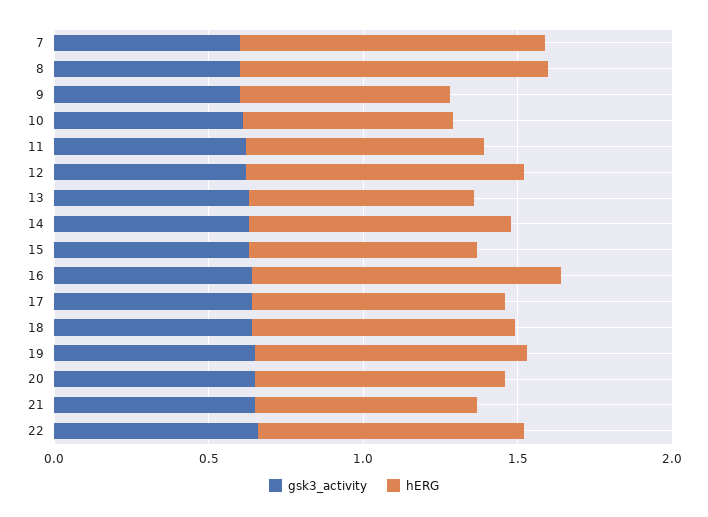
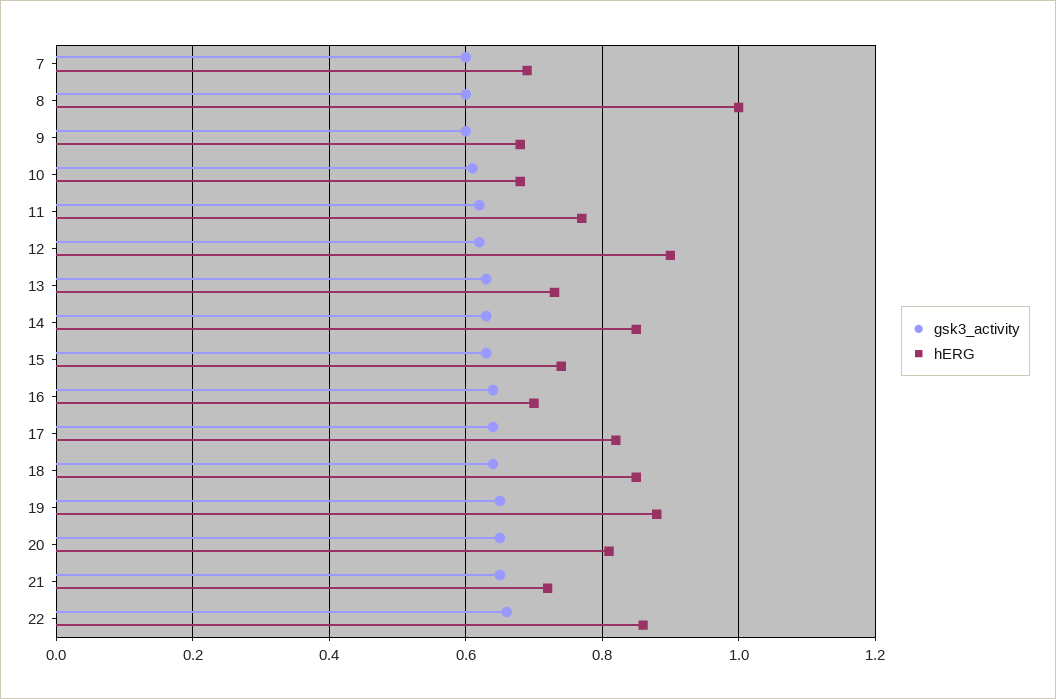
hERG, 7: 1 -> 0.7
hERG, 16: 1 -> 0.7

